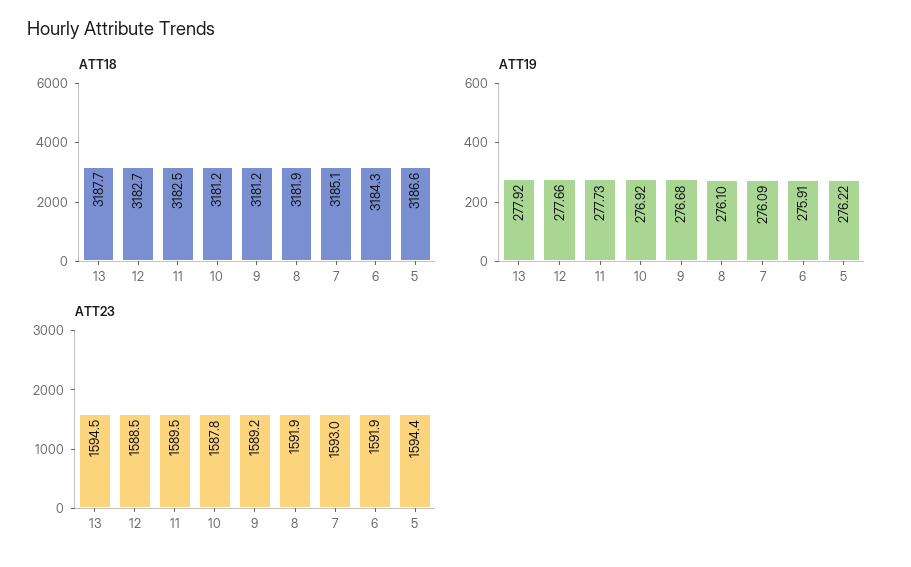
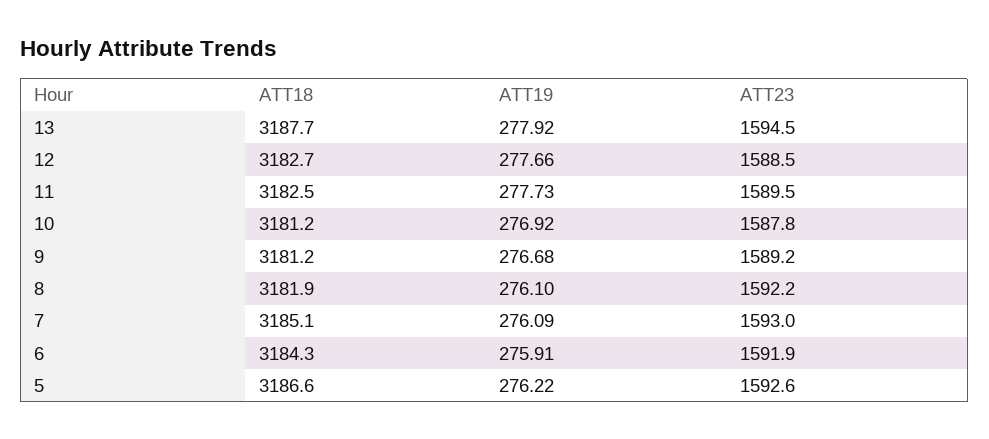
ATT23, 8: 1591.9 -> 1592.2
ATT23, 5: 1594.4 -> 1592.6

